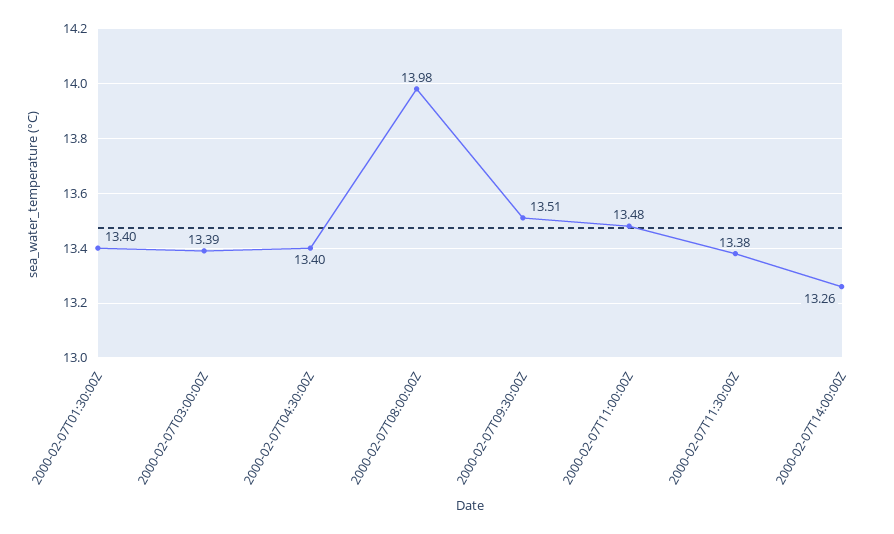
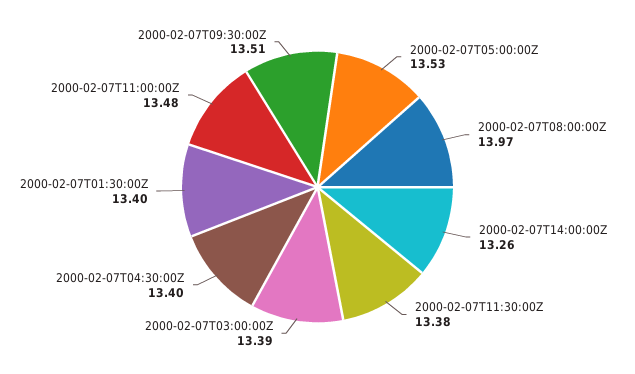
2000-02-07T08:00:00Z: 13.98 -> 13.97
2000-02-07T05:00:00Z: none -> 13.53

